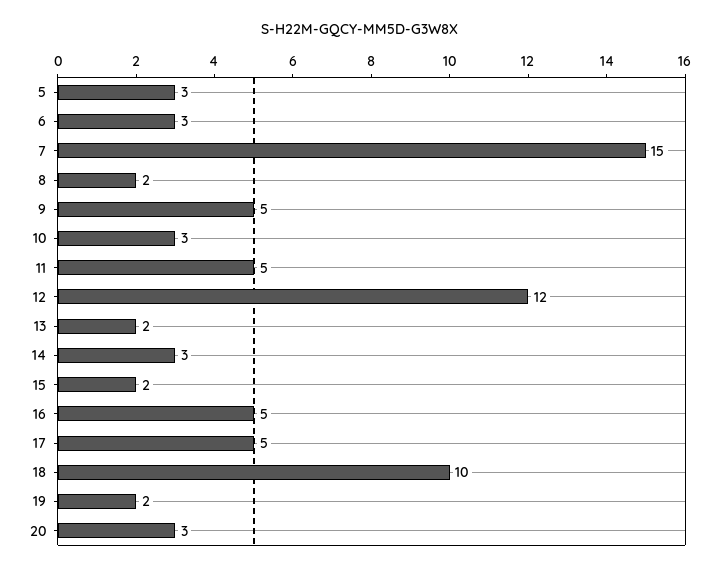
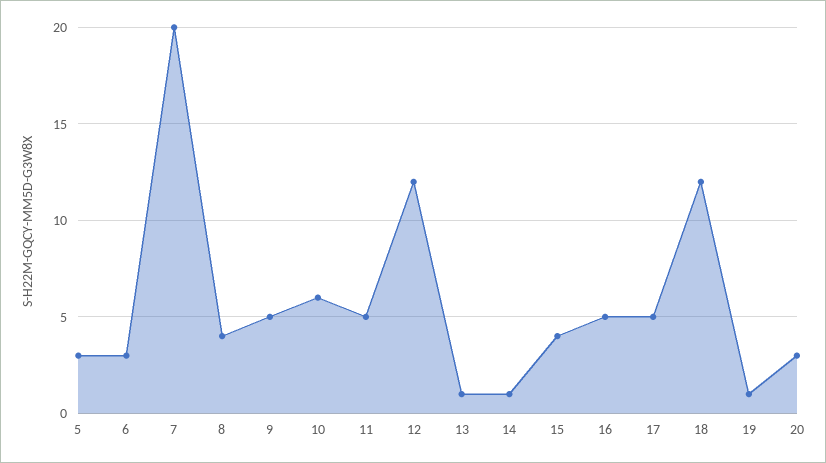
7: 15 -> 20
8: 2 -> 4
10: 3 -> 6
13: 2 -> 1
14: 3 -> 1
15: 2 -> 4
18: 10 -> 12
19: 2 -> 1

